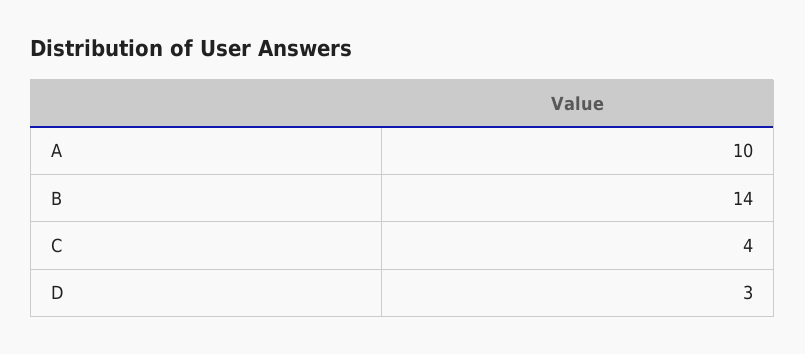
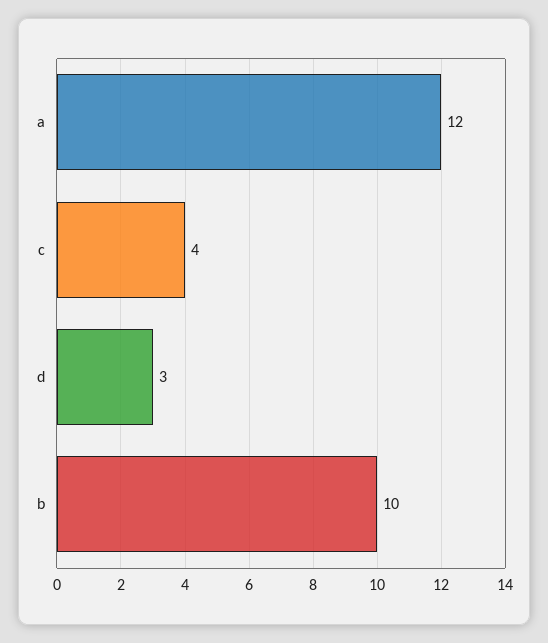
A: 10 -> 12
B: 14 -> 10

